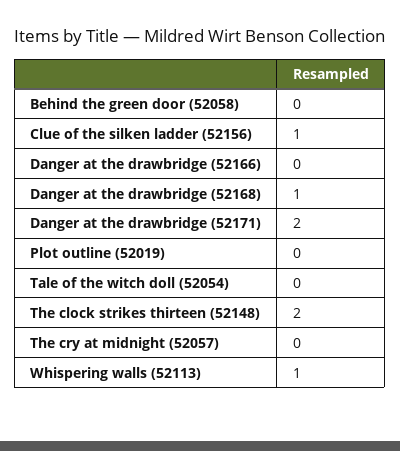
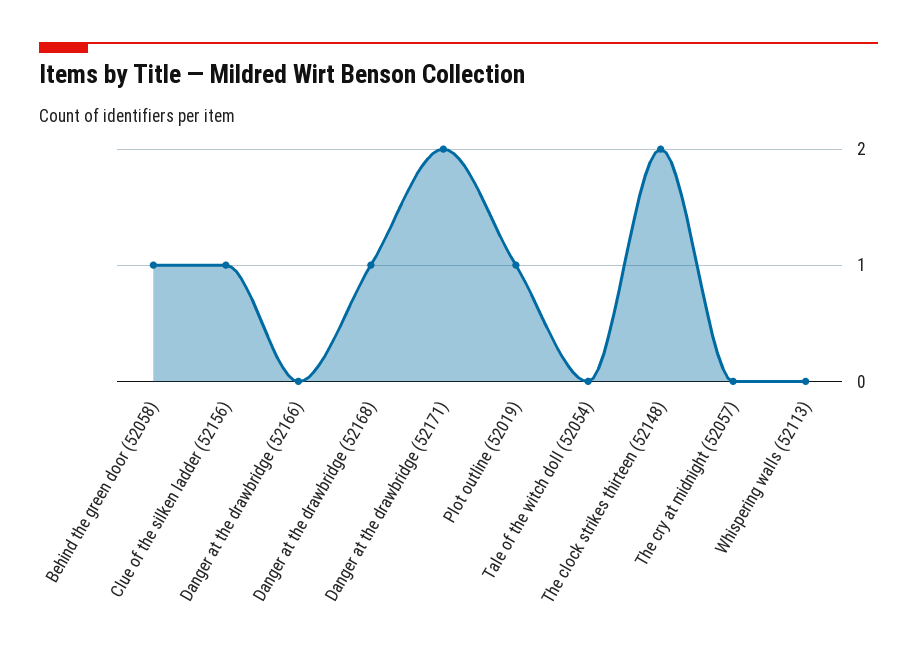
Behind the green door (52058): 0 -> 1
Plot outline (52019): 0 -> 1
Whispering walls (52113): 1 -> 0

